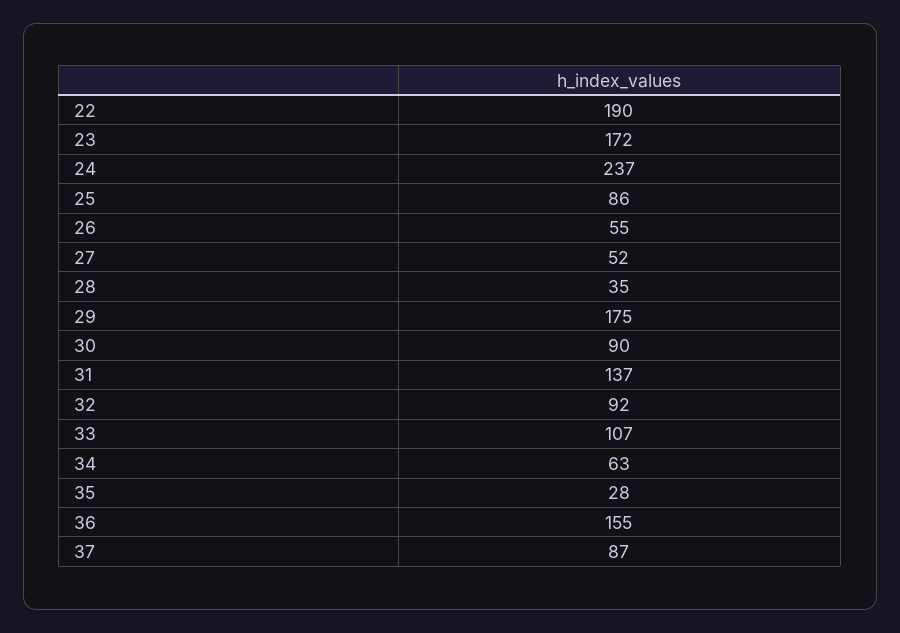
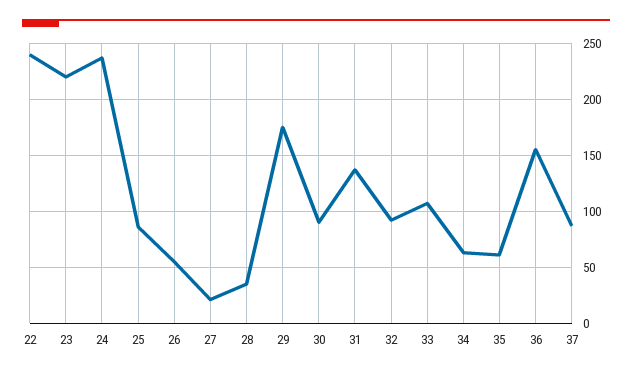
22: 190 -> 240
23: 172 -> 220
27: 52 -> 20
35: 28 -> 60

